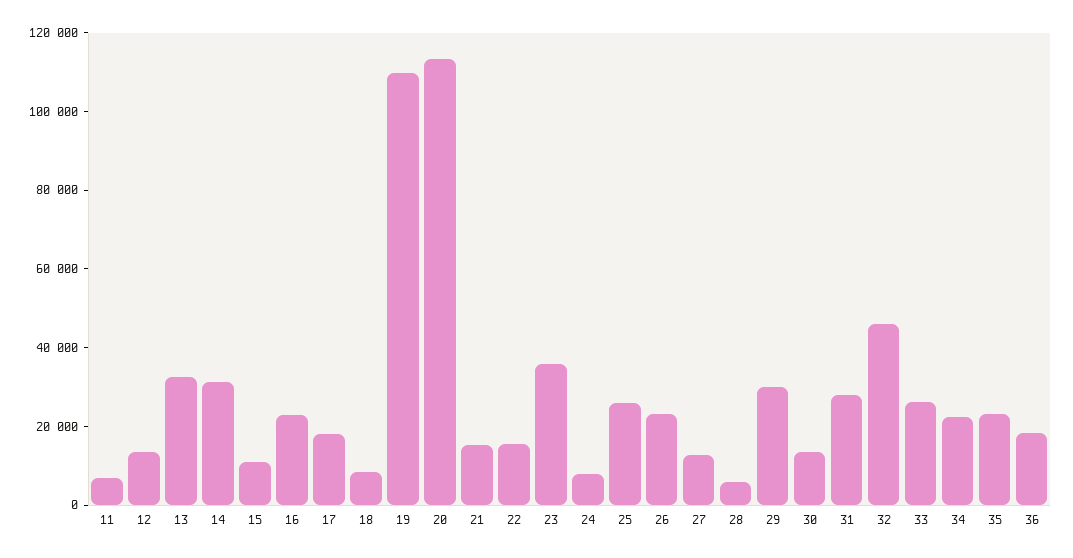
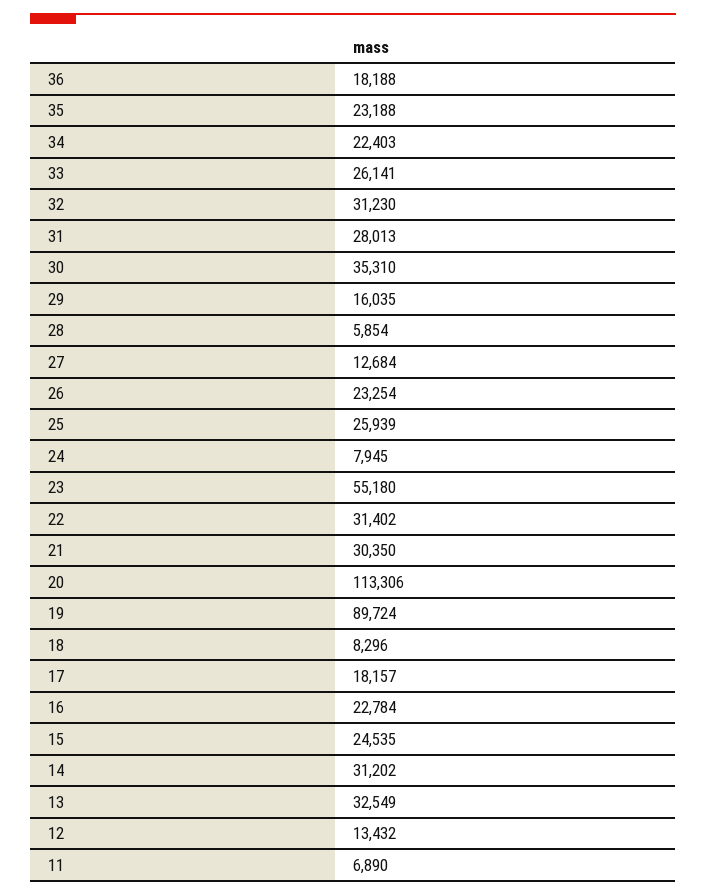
15: 10000 -> 24535
19: 110000 -> 89724
21: 15000 -> 30350
22: 15000 -> 31402
23: 35000 -> 55180
29: 30000 -> 16035
30: 15000 -> 35310
32: 45000 -> 31230

